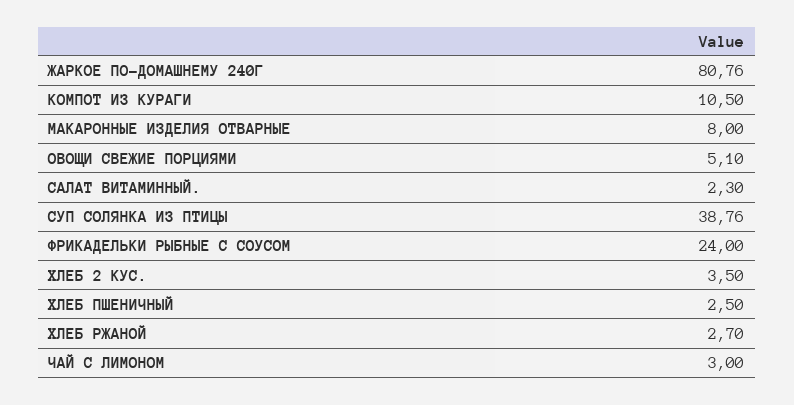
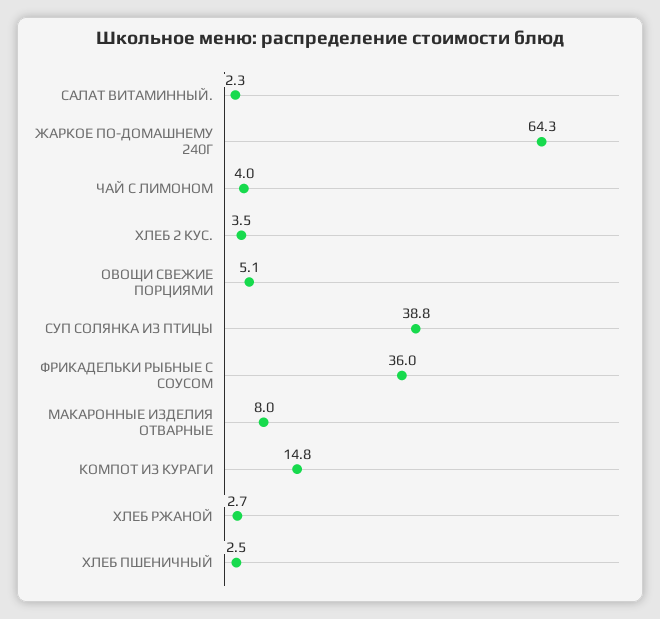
ЖАРКОЕ ПО-ДОМАШНЕМУ 240Г: 80.76 -> 64.3
КОМПОТ ИЗ КУРАГИ: 10.5 -> 14.8
ФРИКАДЕЛЬКИ РЫБНЫЕ С СОУСОМ: 24 -> 36
ЧАЙ С ЛИМОНОМ: 3 -> 4

